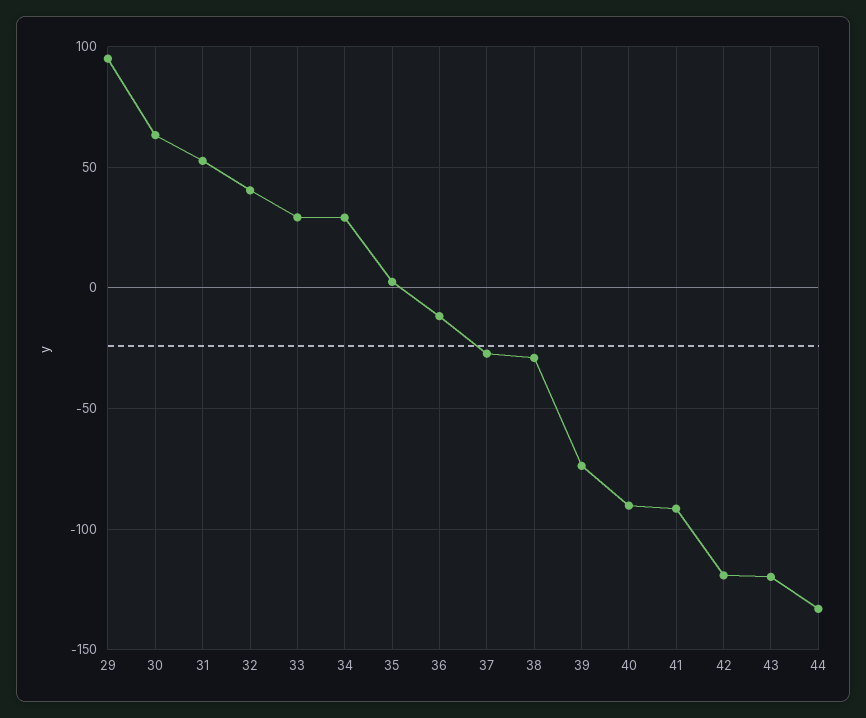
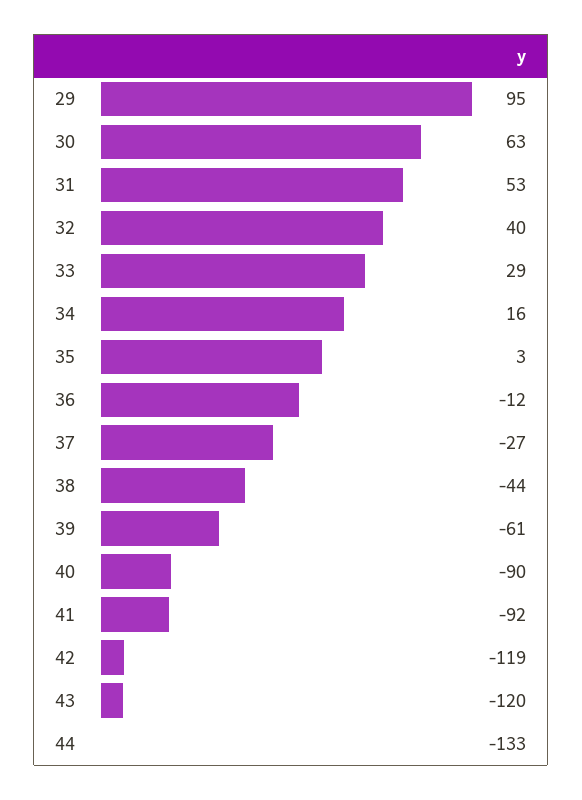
34: 30 -> 16
38: -30 -> -44
39: -75 -> -61

